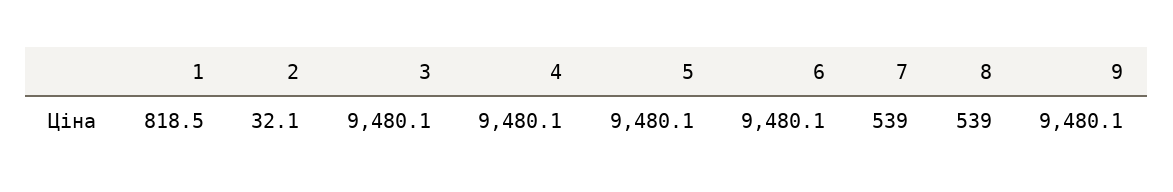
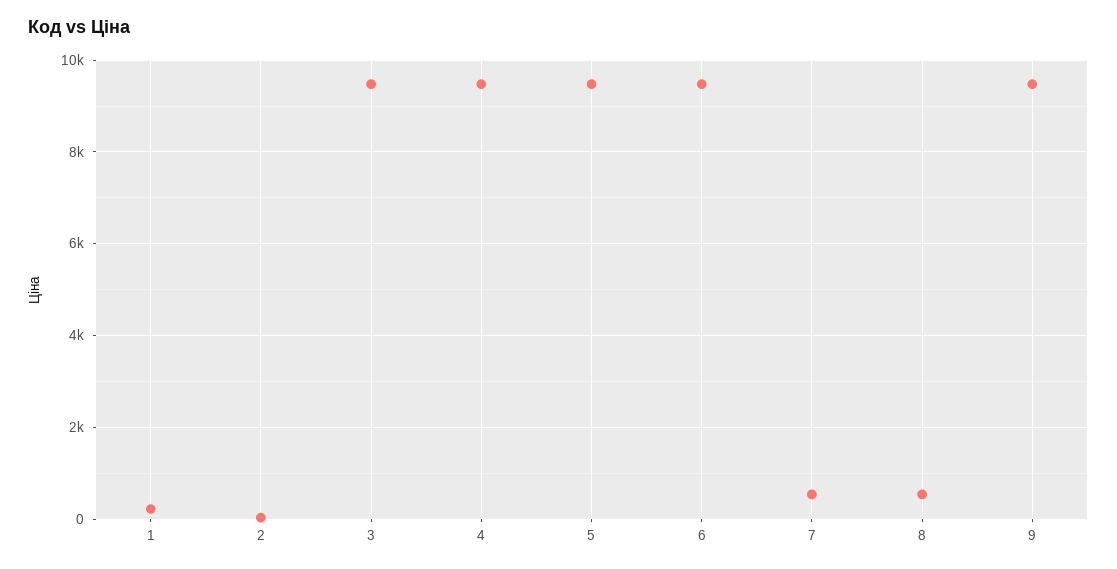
1: 818.5 -> 200

